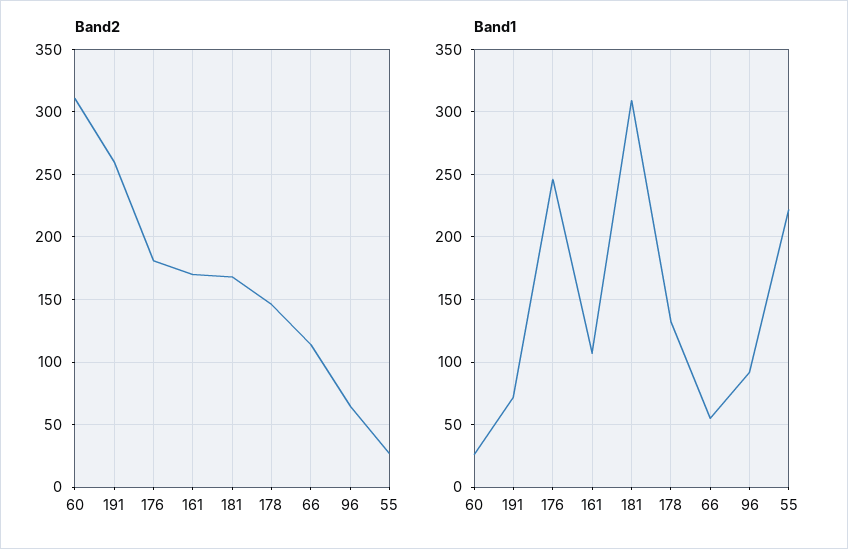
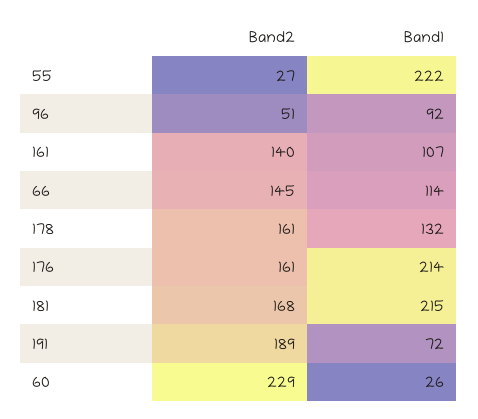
Band2, 60: 310 -> 229
Band2, 191: 260 -> 189
Band2, 176: 180 -> 161
Band2, 161: 170 -> 140
Band2, 178: 145 -> 161
Band2, 66: 115 -> 145
Band2, 96: 65 -> 51
Band1, 176: 245 -> 214
Band1, 181: 310 -> 215
Band1, 66: 55 -> 114

